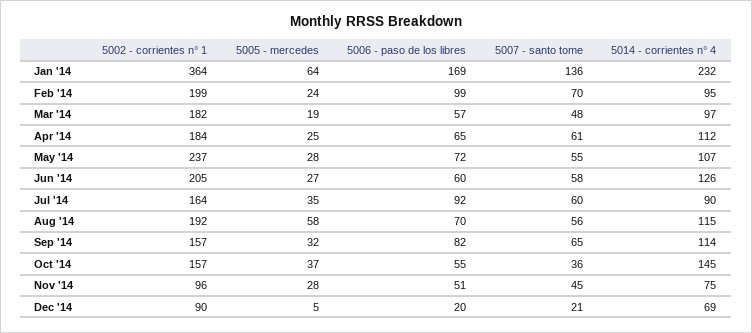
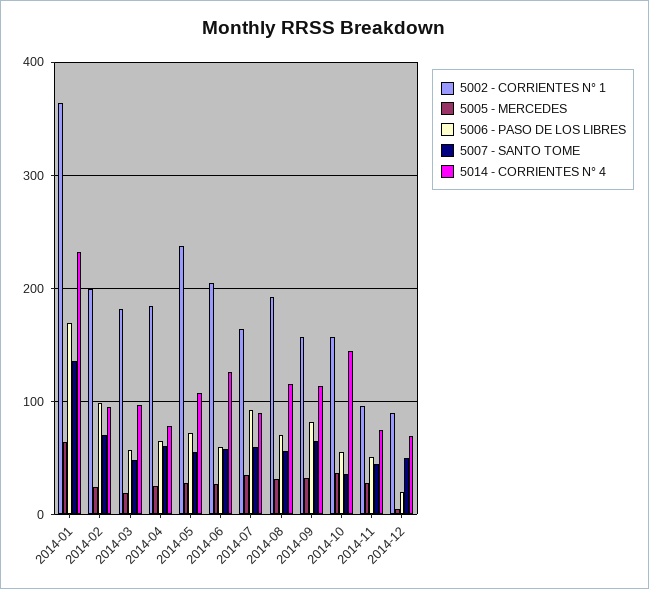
5014 - corrientes n° 4, Apr '14: 112 -> 80
5005 - mercedes, Aug '14: 58 -> 30
5007 - santo tome, Dec '14: 21 -> 50

